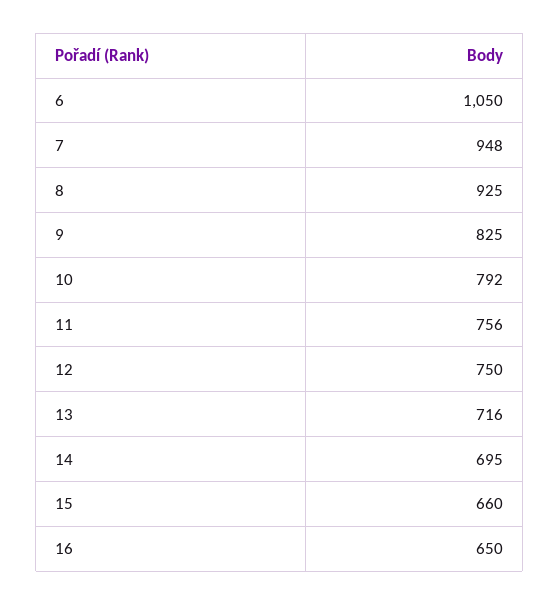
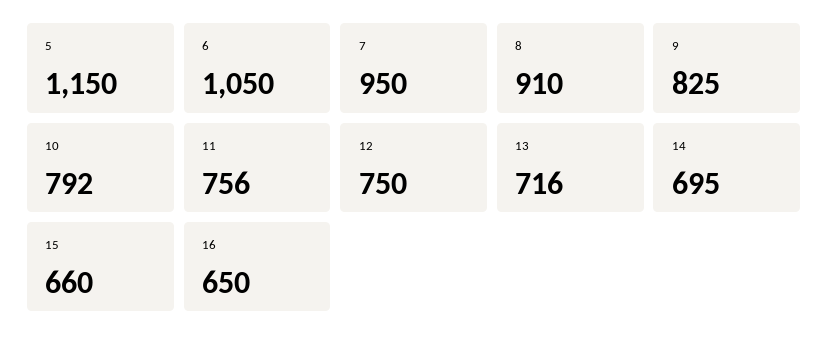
7: 948 -> 950
8: 925 -> 910
5: none -> 1150

